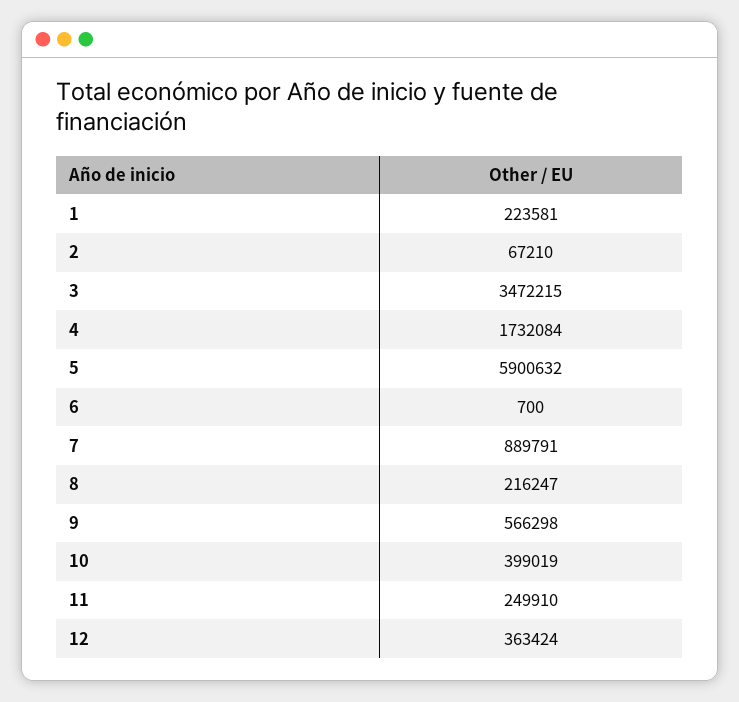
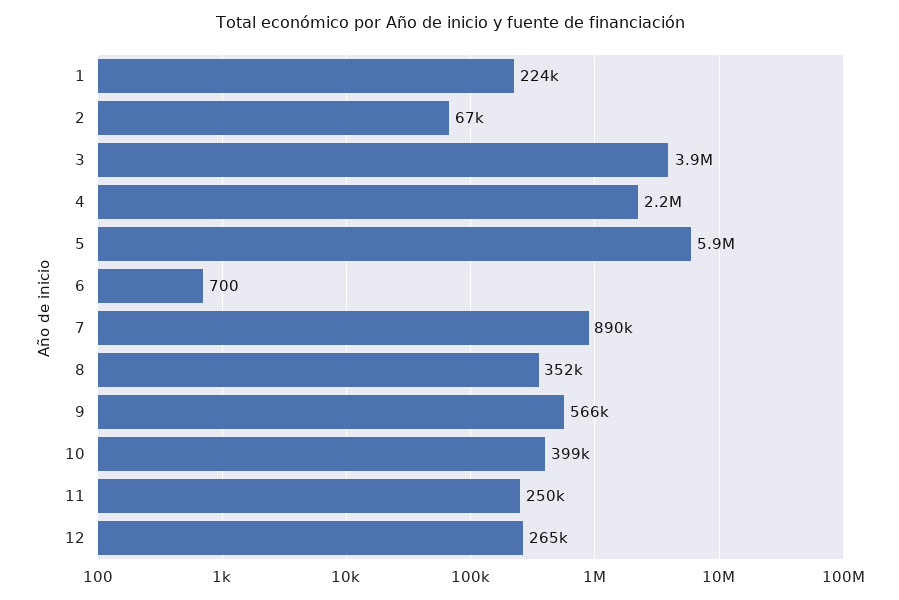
3: 3472215 -> 3900000
4: 1732084 -> 2200000
8: 216247 -> 352000
12: 363424 -> 265000

